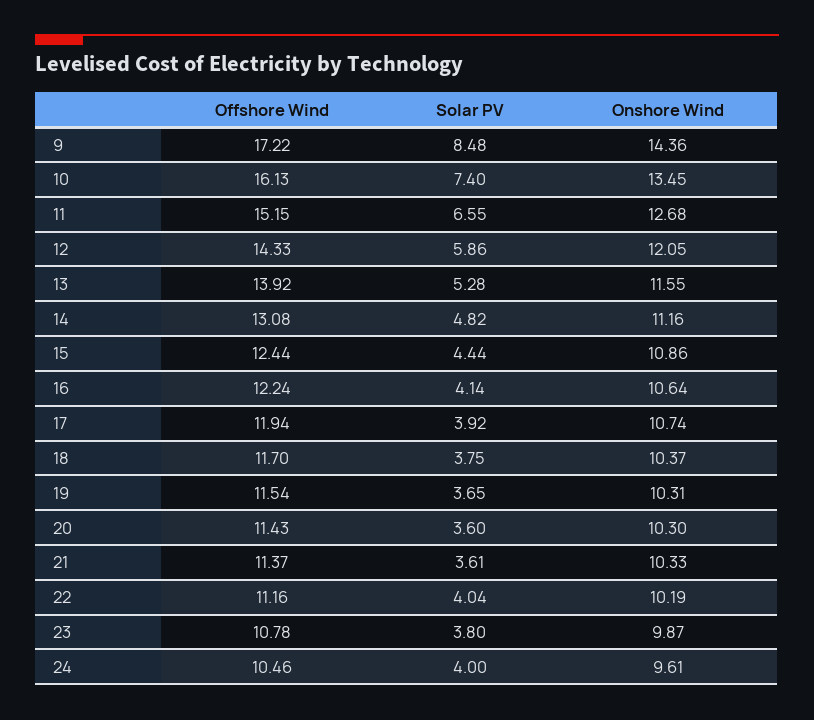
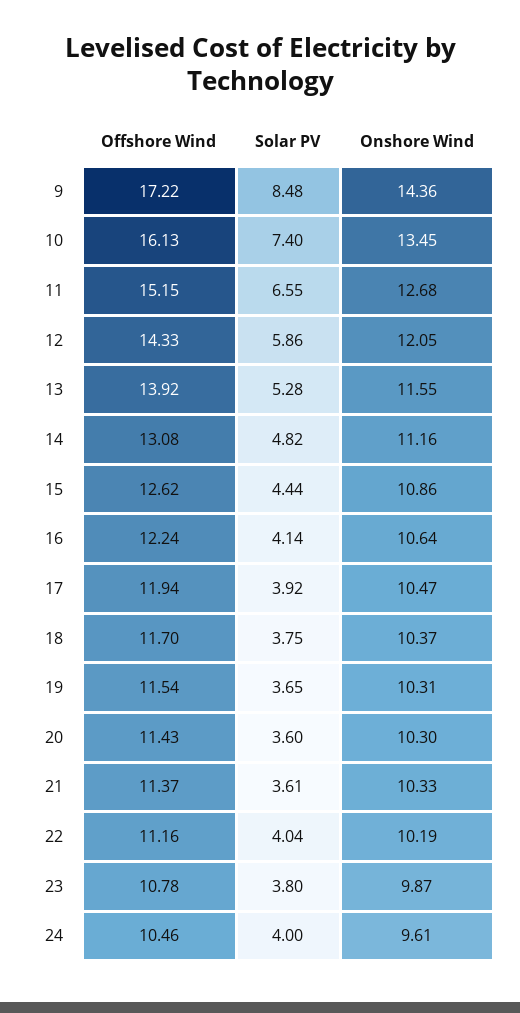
Offshore Wind, 15: 12.44 -> 12.62
Onshore Wind, 17: 10.74 -> 10.47

